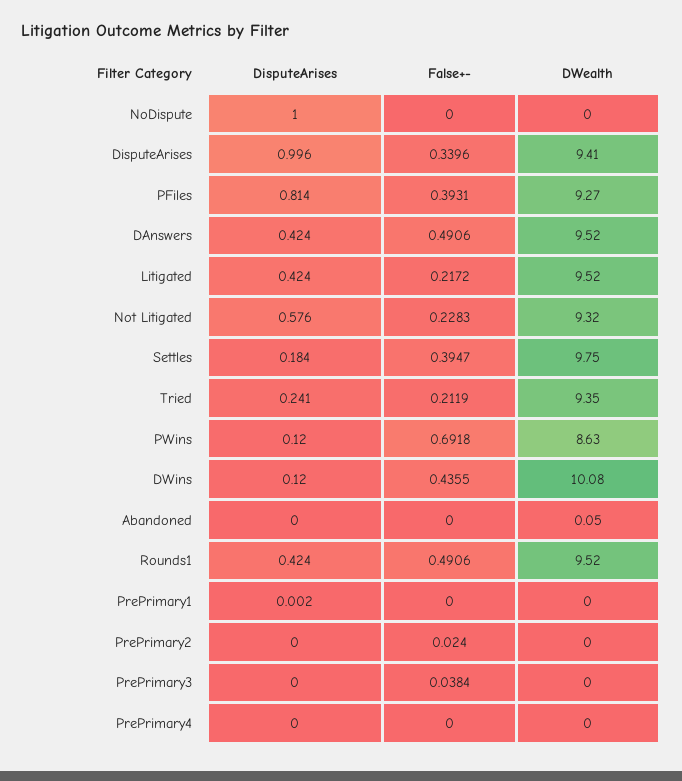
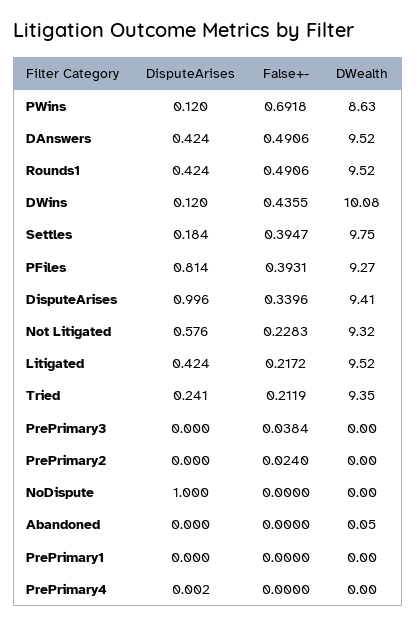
DisputeArises, PrePrimary1: 0.002 -> 0
DisputeArises, PrePrimary4: 0 -> 0.002

